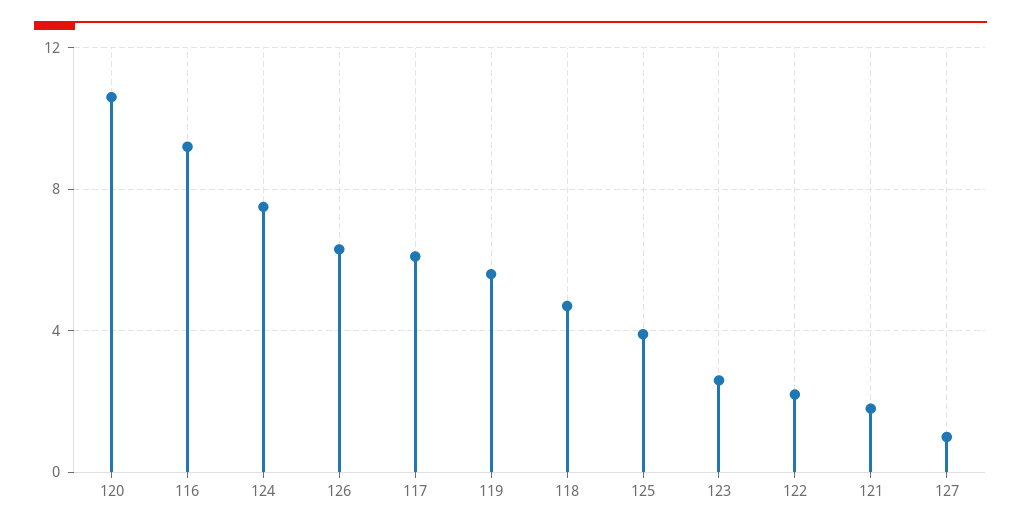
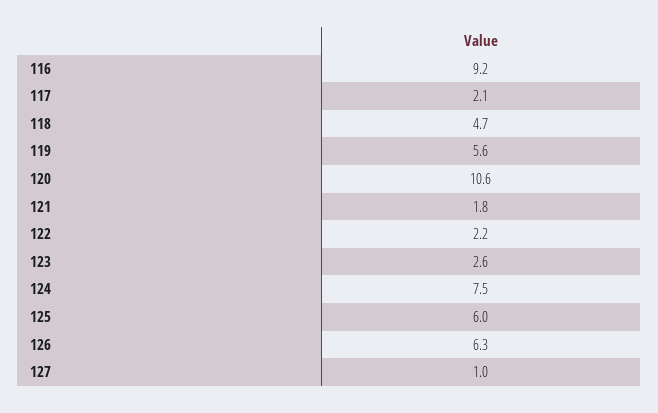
117: 6 -> 2.1
125: 4 -> 6

